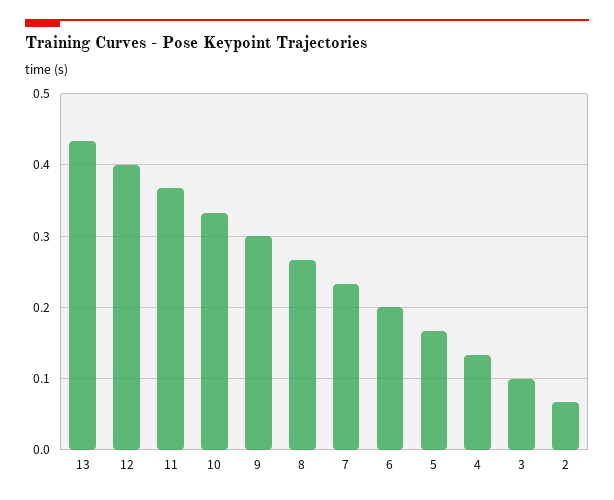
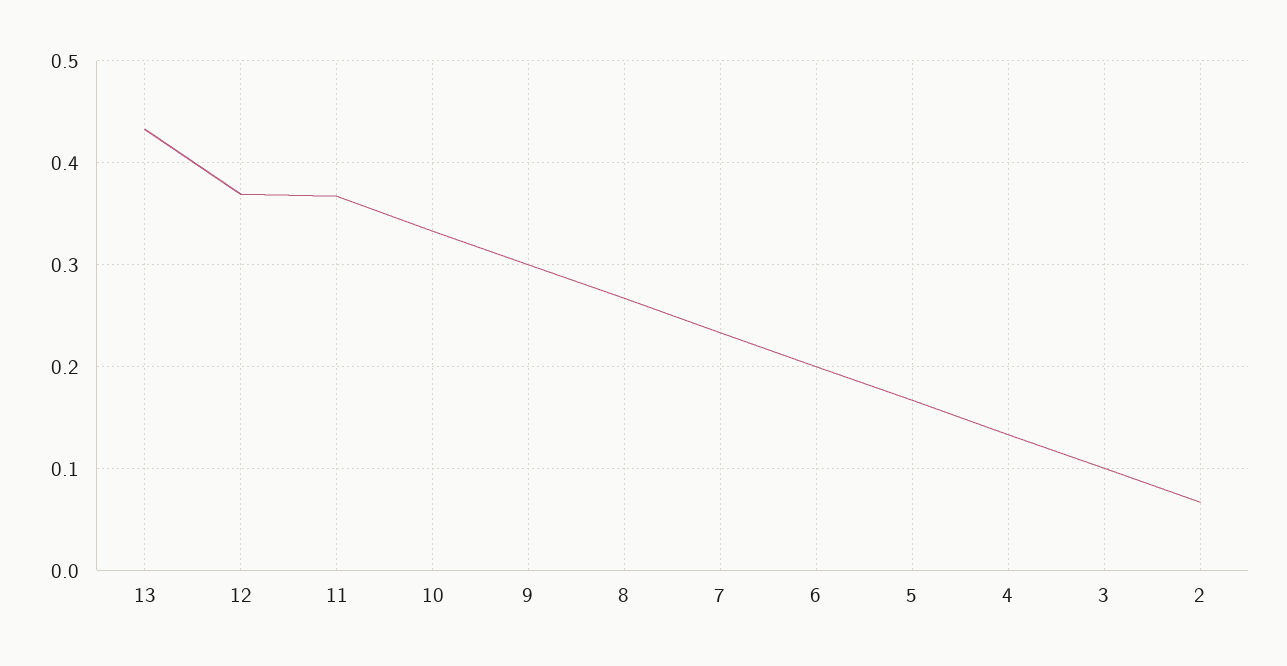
12: 0.4 -> 0.37

